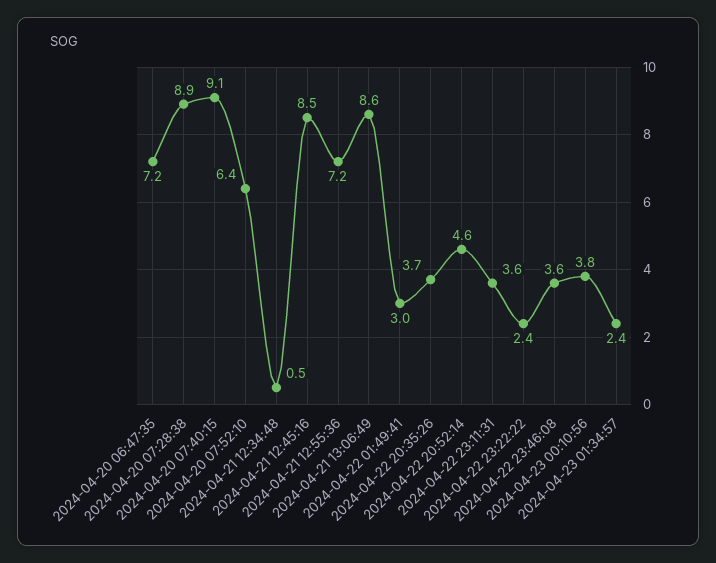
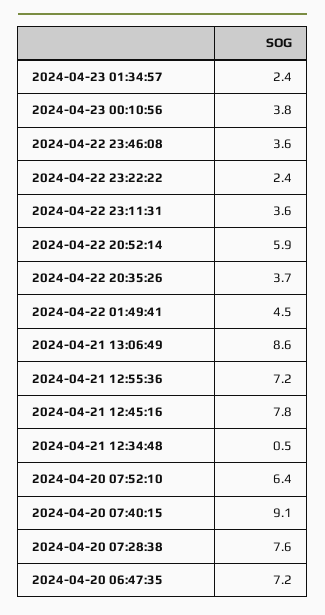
2024-04-20 07:28:38: 8.9 -> 7.6
2024-04-21 12:45:16: 8.5 -> 7.8
2024-04-22 01:49:41: 3 -> 4.5
2024-04-22 20:52:14: 4.6 -> 5.9

